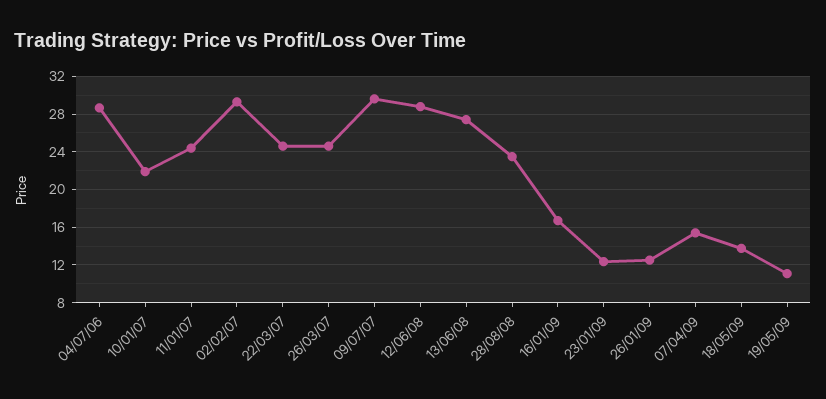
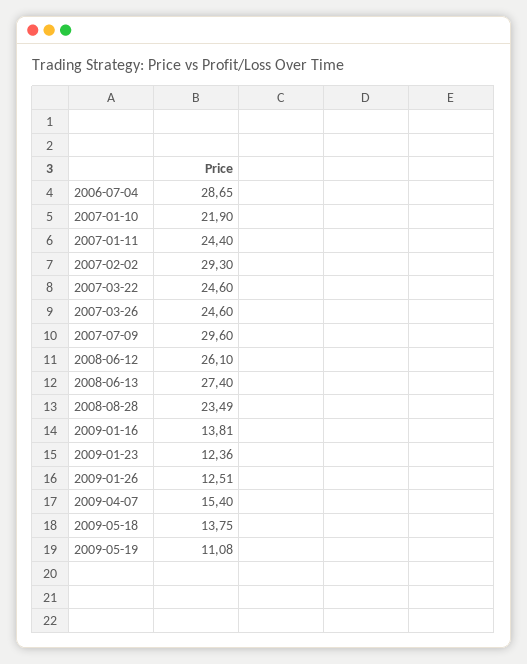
12/06/08: 29 -> 26.1
16/01/09: 17 -> 13.81

